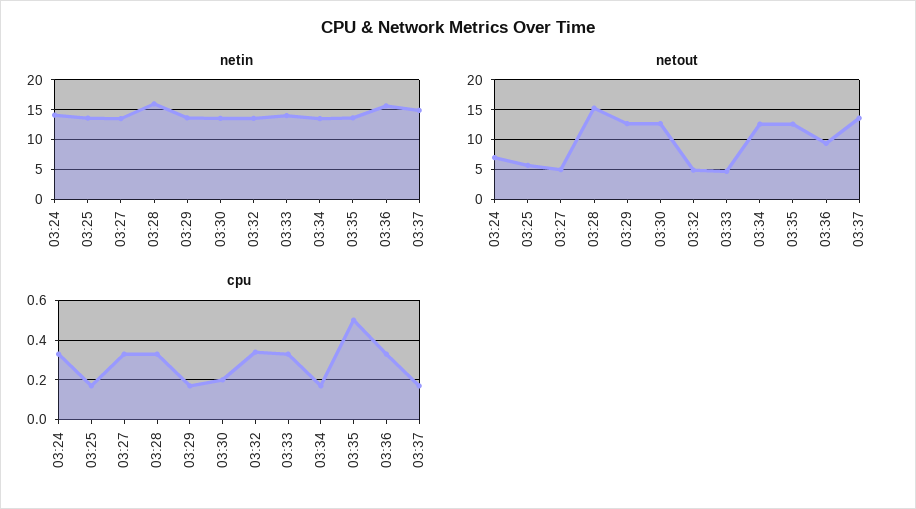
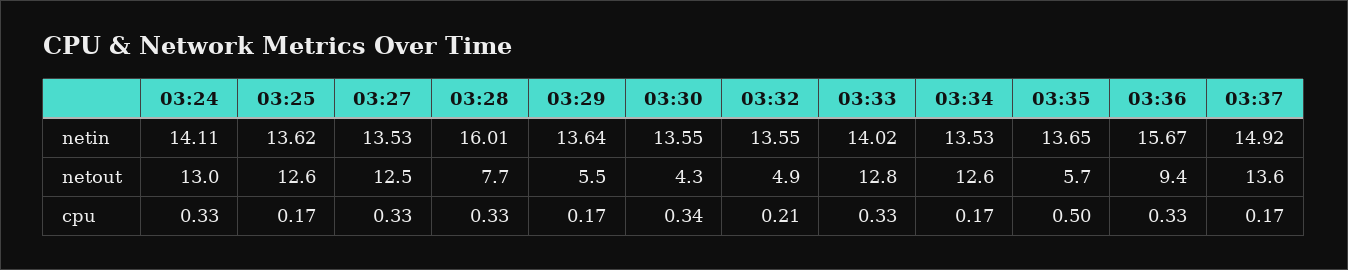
netout, 03:24: 7.5 -> 13
netout, 03:25: 5 -> 12.6
netout, 03:27: 5 -> 12.5
netout, 03:28: 15 -> 7.7
netout, 03:29: 12.5 -> 5.5
netout, 03:30: 12.5 -> 4.3
netout, 03:33: 5 -> 12.8
netout, 03:35: 12.5 -> 5.7
cpu, 03:30: 0.2 -> 0.34
cpu, 03:32: 0.35 -> 0.21

